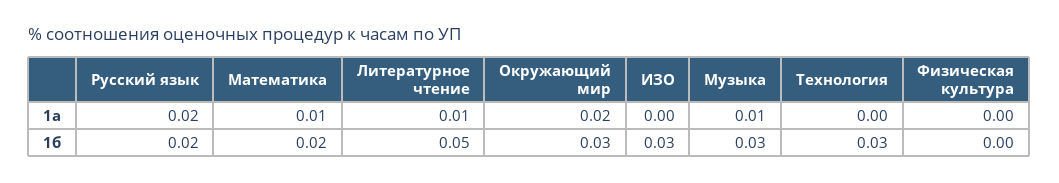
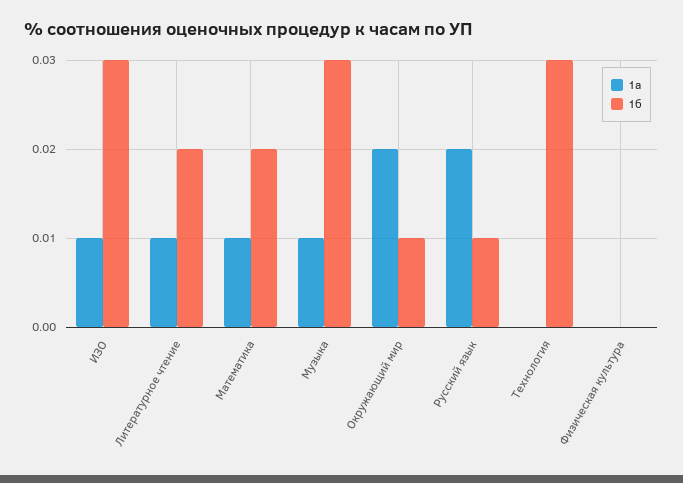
1а, ИЗО: 0 -> 0.01
1б, Русский язык: 0.02 -> 0.01
1б, Литературное чтение: 0.05 -> 0.02
1б, Окружающий мир: 0.03 -> 0.01

